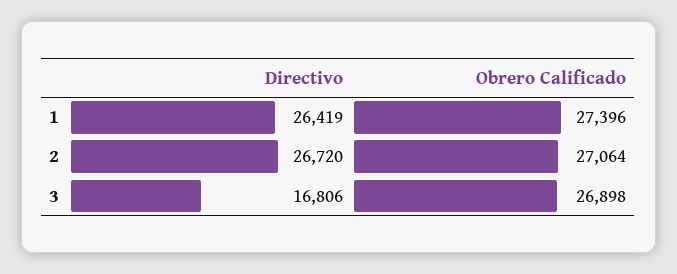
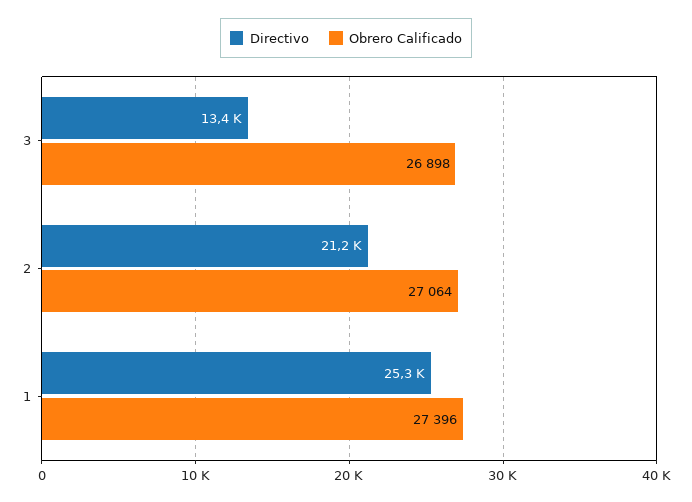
Directivo, 1: 26419 -> 25300
Directivo, 2: 26720 -> 21200
Directivo, 3: 16806 -> 13400

